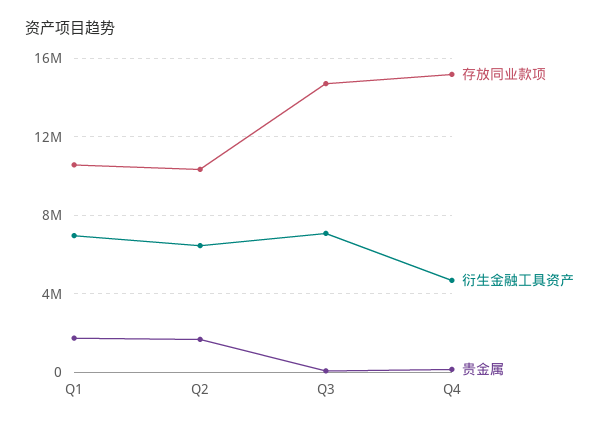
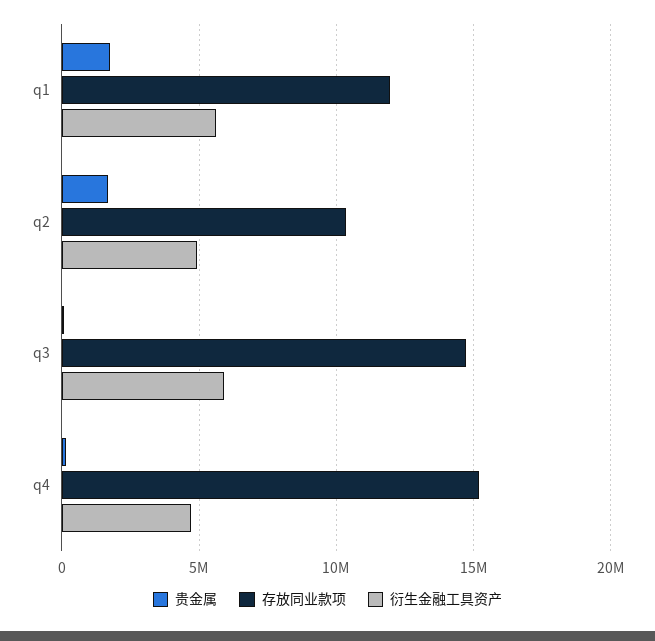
存放同业款项, Q1: 10500000 -> 12000000
衍生金融工具资产, Q1: 7000000 -> 5500000
衍生金融工具资产, Q2: 6500000 -> 5000000
衍生金融工具资产, Q3: 7000000 -> 6000000

